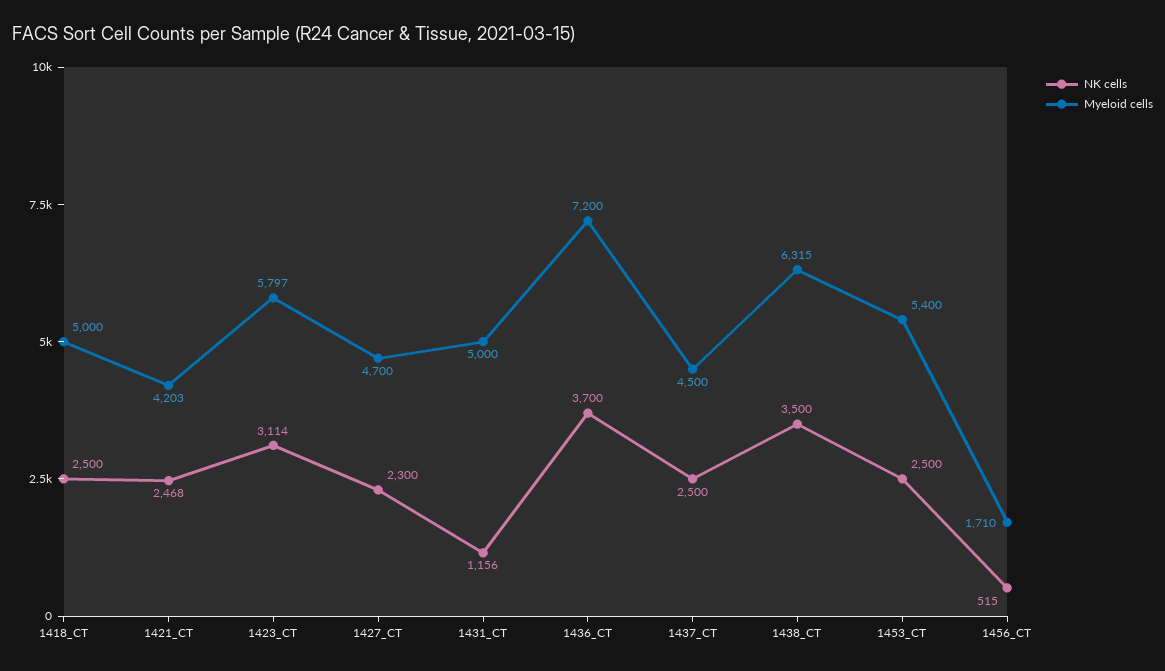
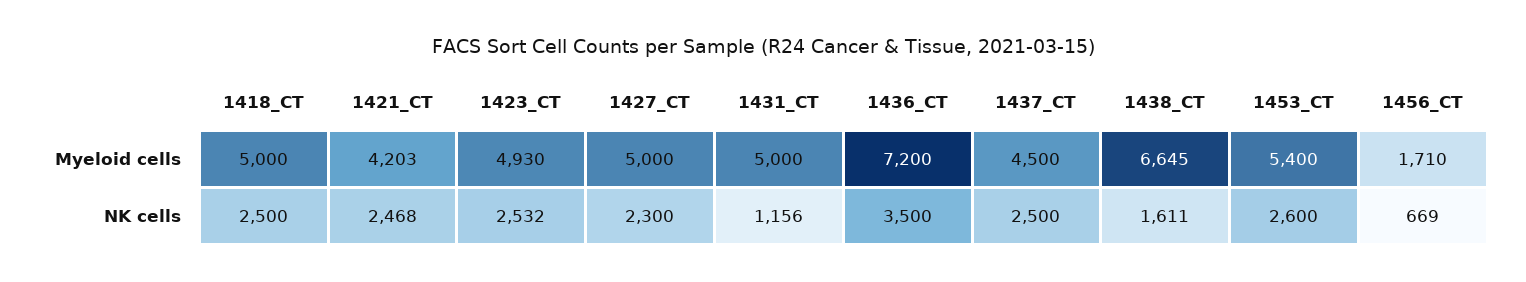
NK cells, 1423_CT: 3114 -> 2532
Myeloid cells, 1423_CT: 5797 -> 4930
Myeloid cells, 1427_CT: 4700 -> 5000
NK cells, 1436_CT: 3700 -> 3500
NK cells, 1438_CT: 3500 -> 1611
Myeloid cells, 1438_CT: 6315 -> 6645
NK cells, 1453_CT: 2500 -> 2600
NK cells, 1456_CT: 515 -> 669

